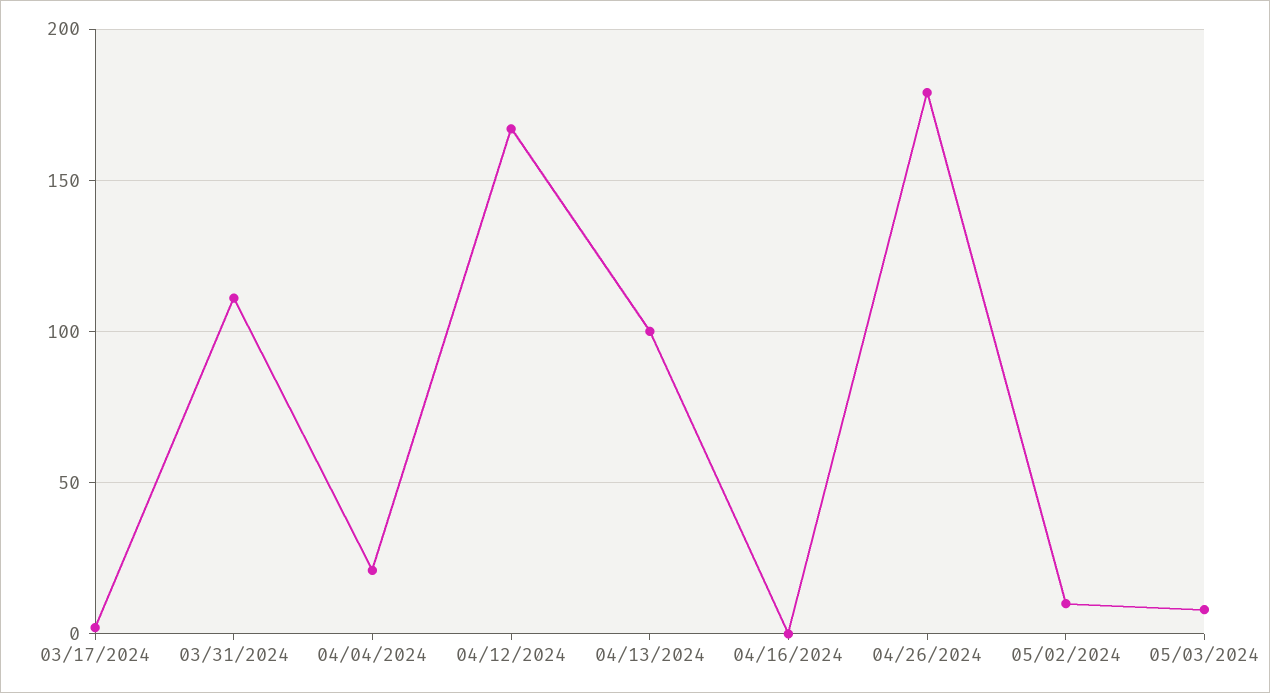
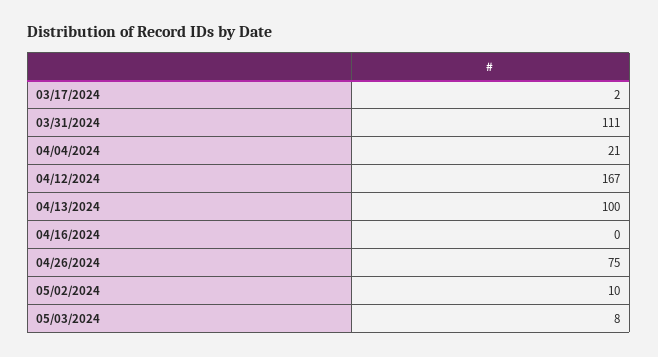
04/26/2024: 180 -> 75

